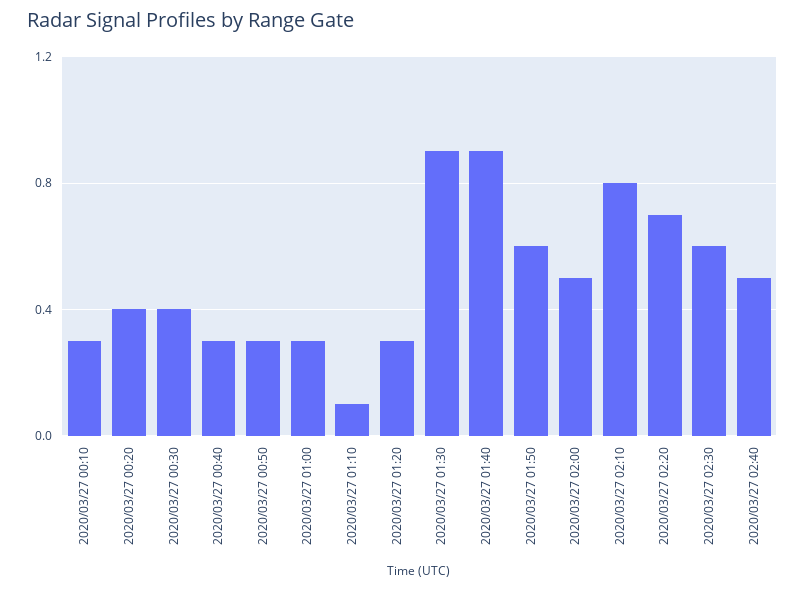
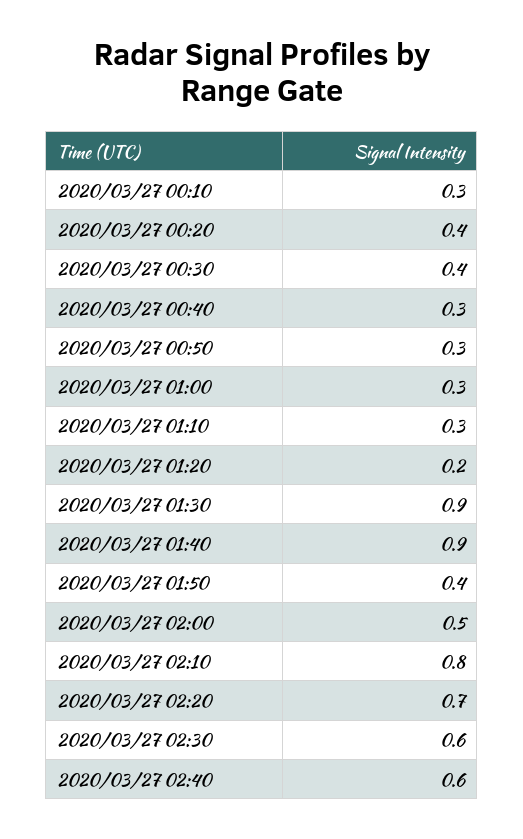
2020/03/27 01:10: 0.1 -> 0.3
2020/03/27 01:20: 0.3 -> 0.2
2020/03/27 01:50: 0.6 -> 0.4
2020/03/27 02:40: 0.5 -> 0.6

